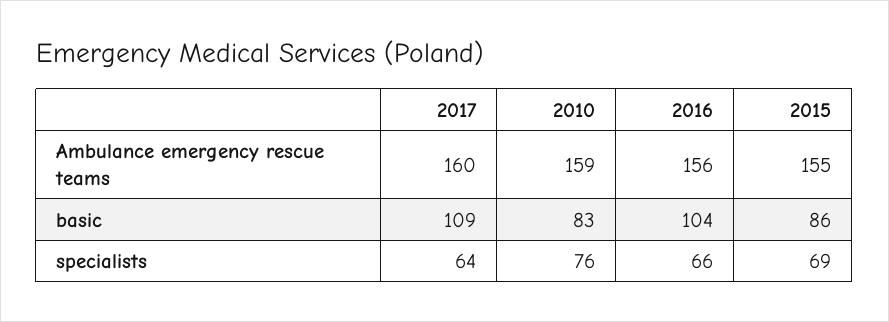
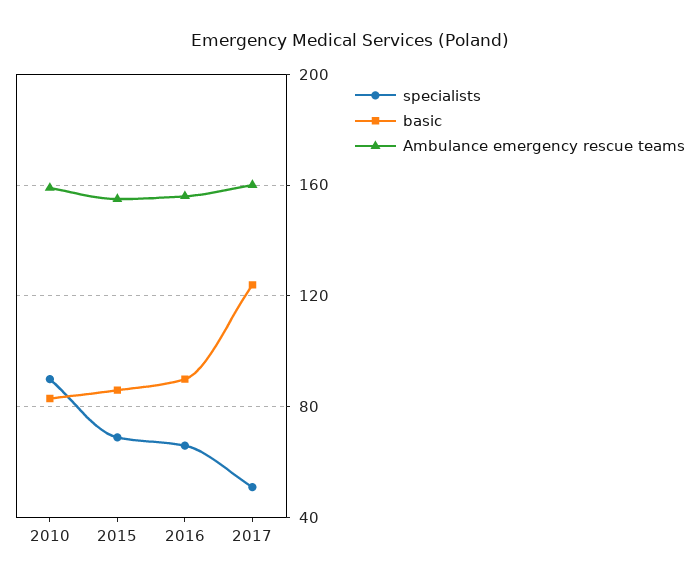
basic, 2017: 109 -> 125
basic, 2016: 104 -> 90
specialists, 2017: 64 -> 50
specialists, 2010: 76 -> 90

